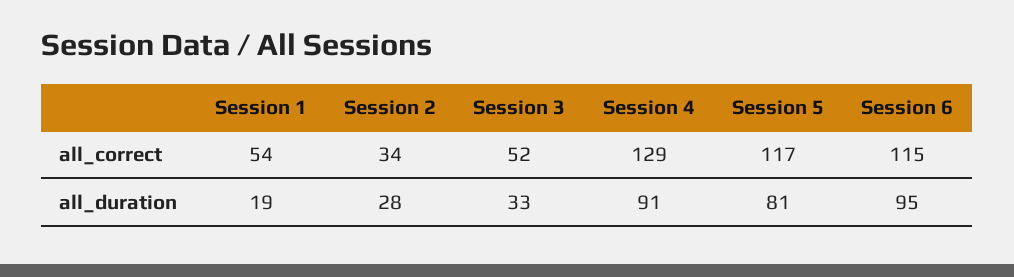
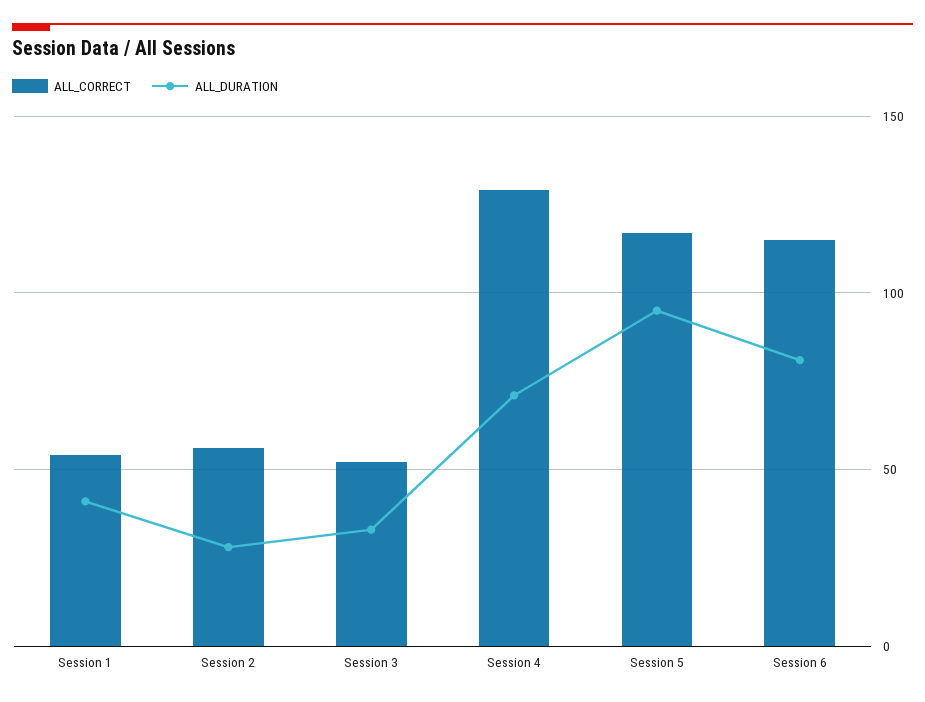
all_correct, Session 2: 34 -> 55
all_duration, Session 1: 19 -> 40
all_duration, Session 4: 91 -> 70
all_duration, Session 5: 81 -> 95
all_duration, Session 6: 95 -> 80

